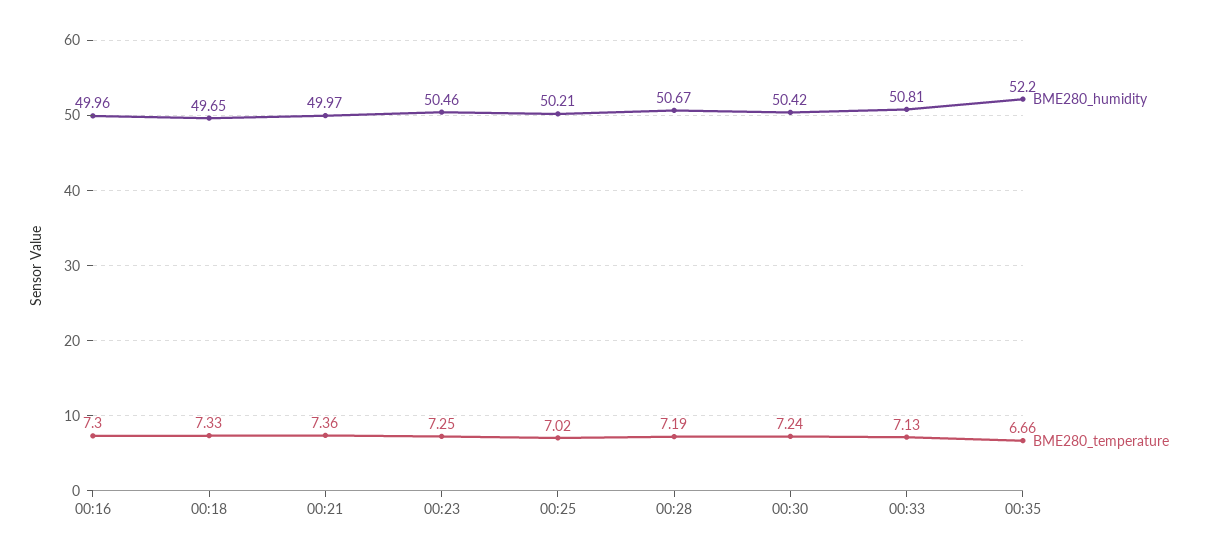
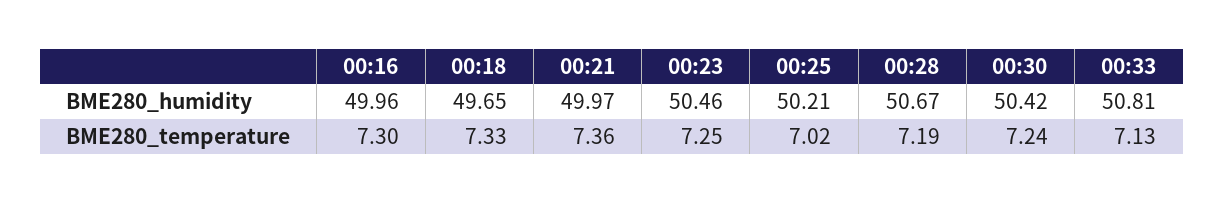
BME280_humidity, 00:35: 52.2 -> none
BME280_temperature, 00:35: 6.66 -> none

